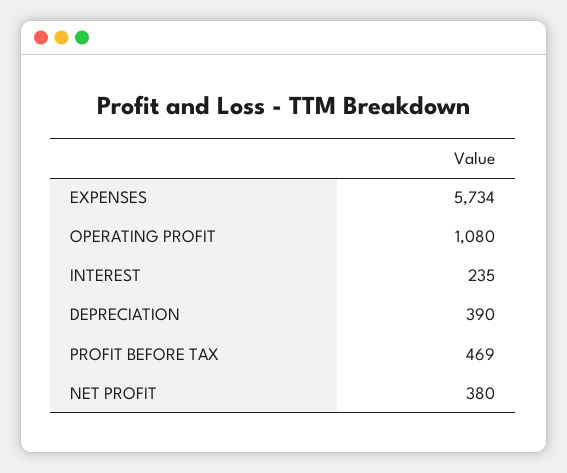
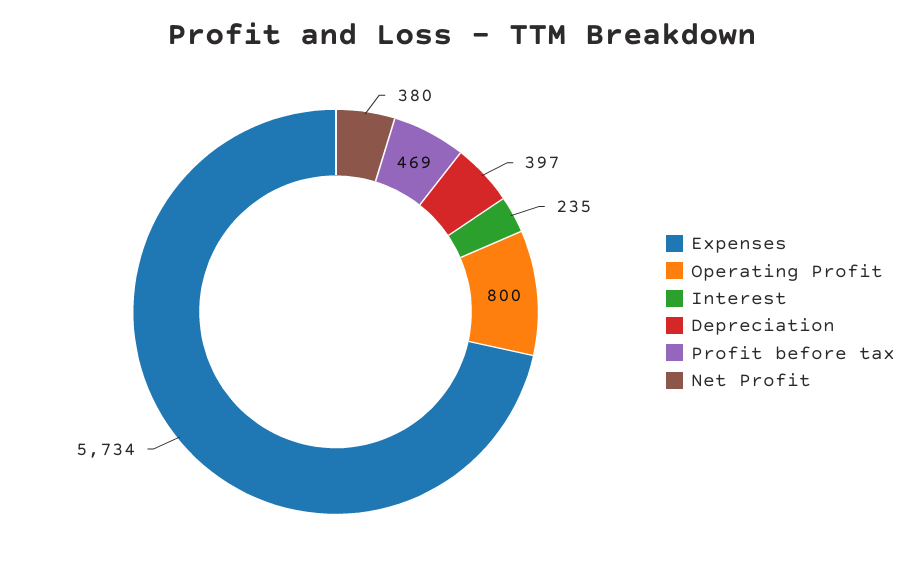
OPERATING PROFIT: 1080 -> 800
DEPRECIATION: 390 -> 397

